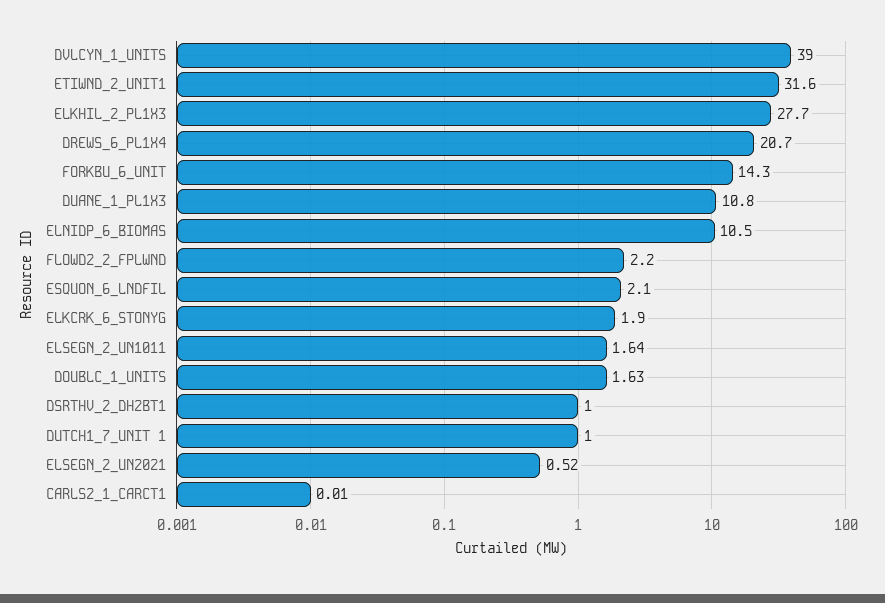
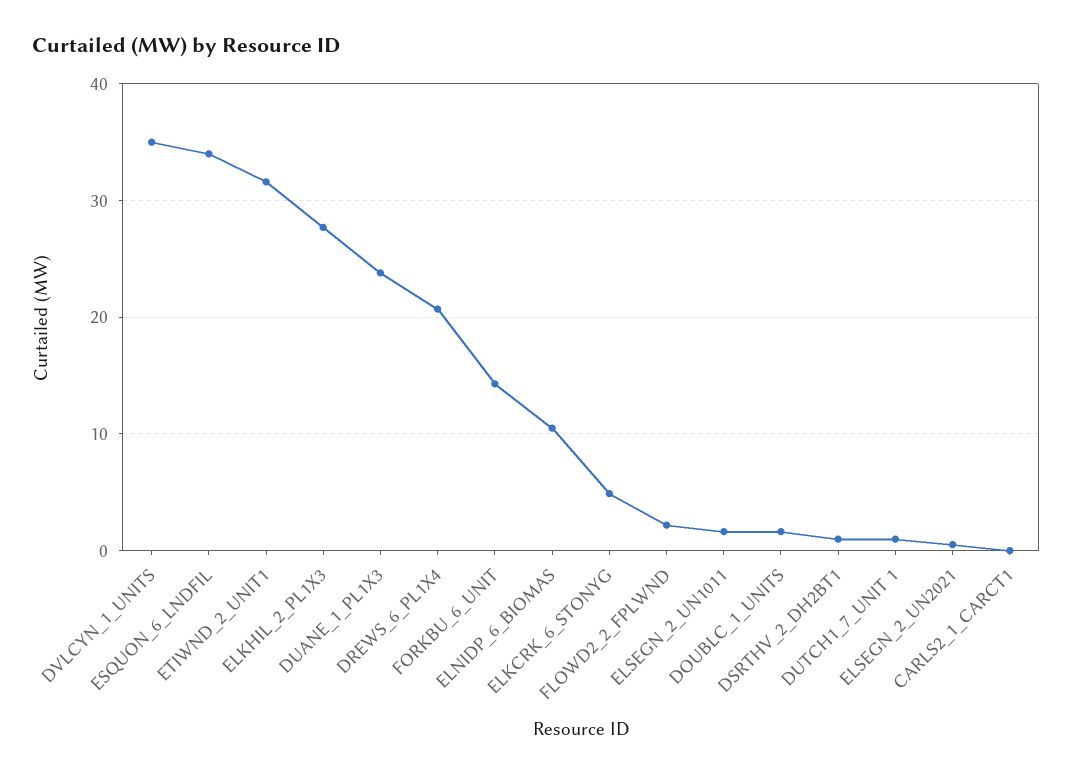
DVLCYN_1_UNITS: 39 -> 35
DUANE_1_PL1X3: 10.8 -> 24
ESQUON_6_LNDFIL: 2.1 -> 34
ELKCRK_6_STONYG: 1.9 -> 5

